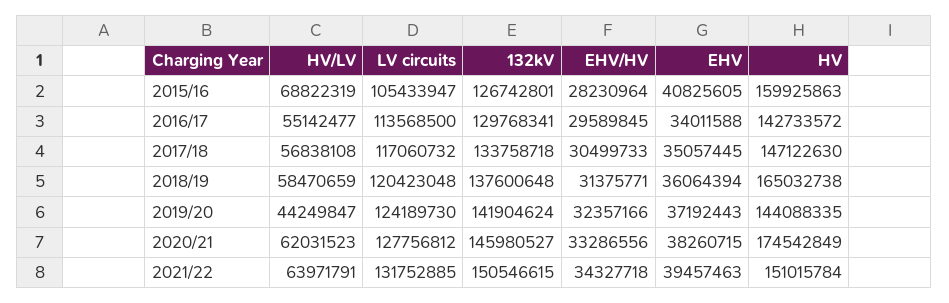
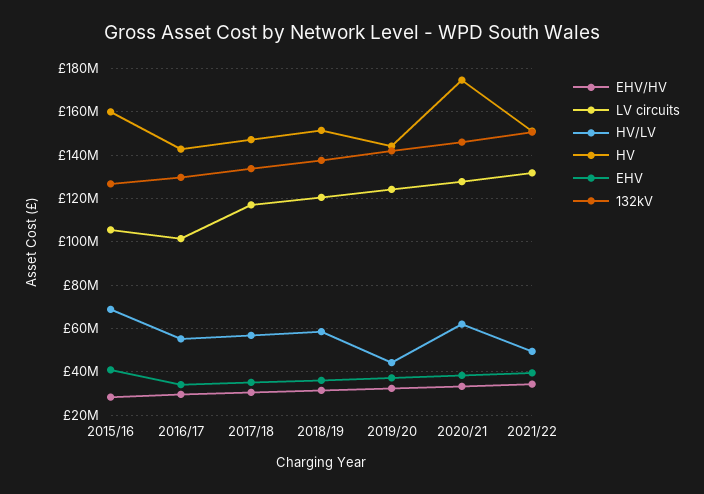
LV circuits, 2016/17: 113568500 -> 100000000
HV, 2018/19: 165032738 -> 150000000
HV/LV, 2021/22: 63971791 -> 50000000

